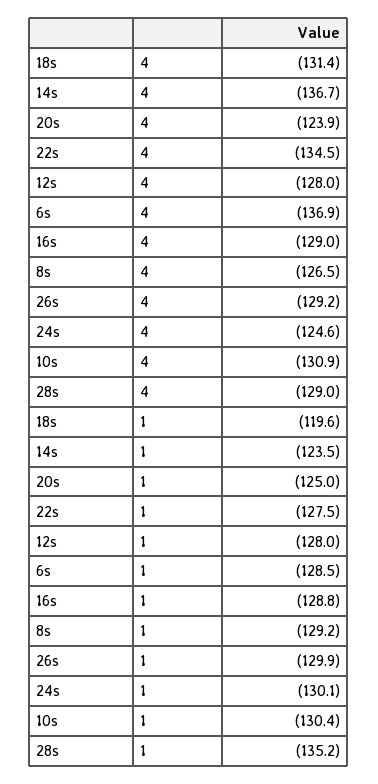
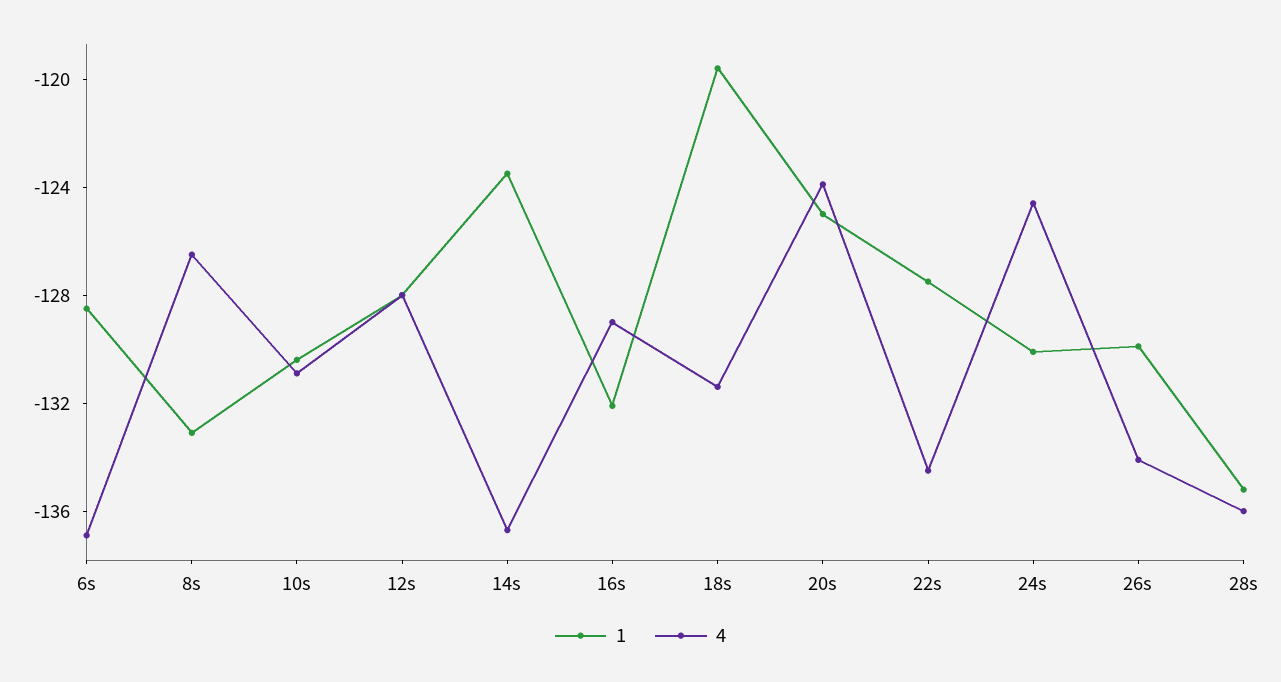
4, 26s: -129.2 -> -134
4, 28s: -129 -> -136
1, 16s: -128.8 -> -132
1, 8s: -129.2 -> -133

